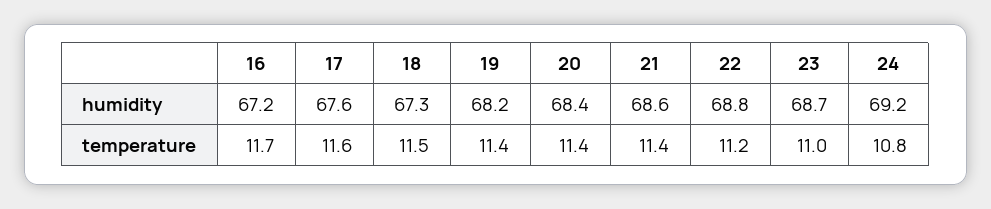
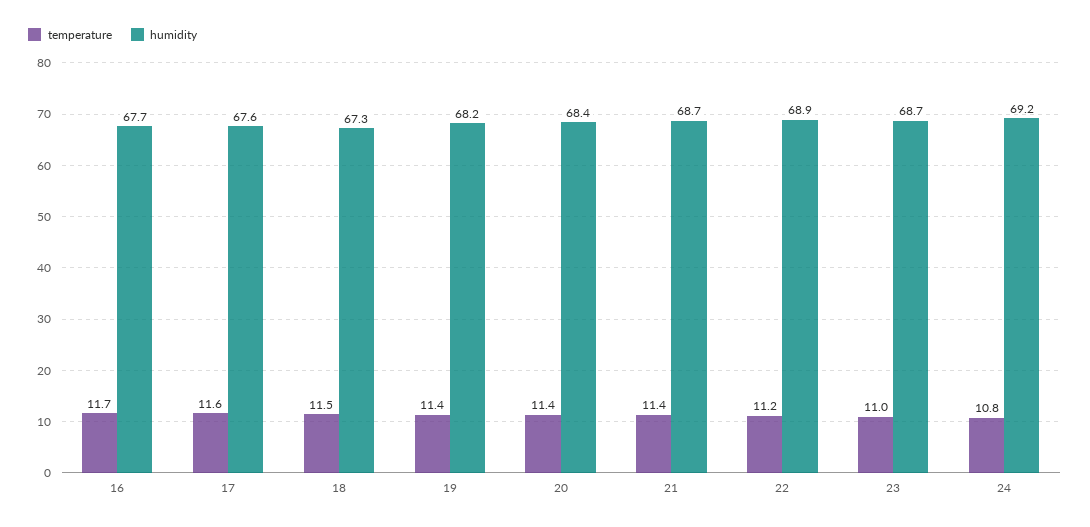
humidity, 16: 67.2 -> 67.7
humidity, 21: 68.6 -> 68.7
humidity, 22: 68.8 -> 68.9

